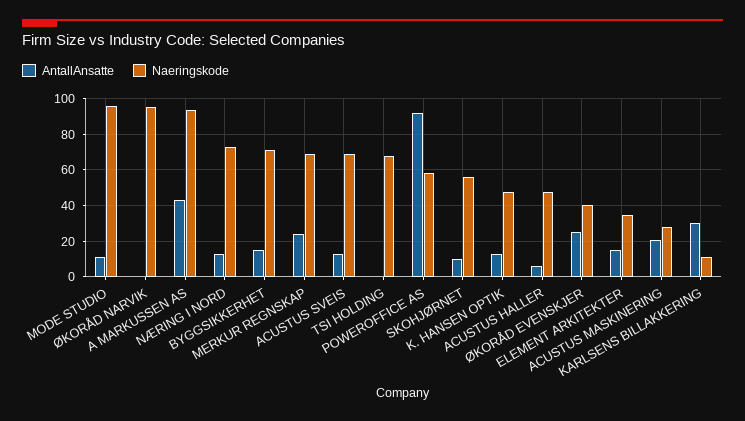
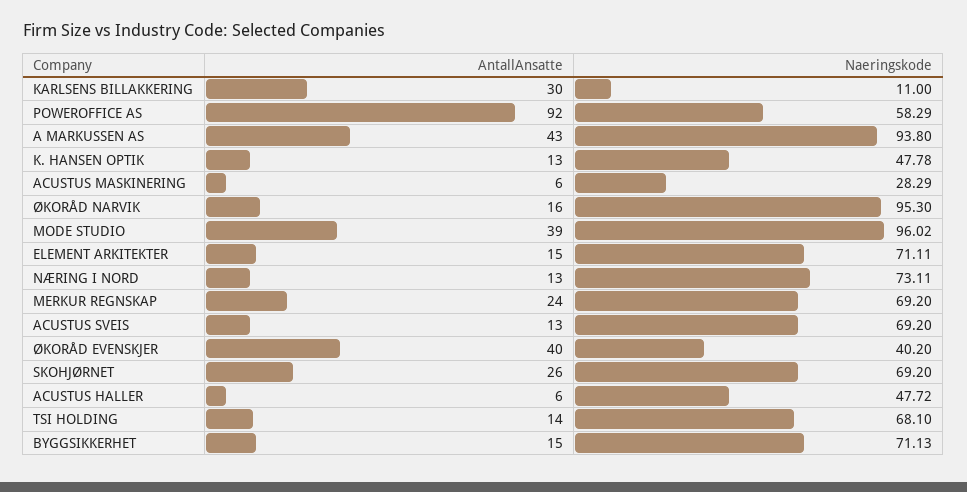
AntallAnsatte, MODE STUDIO: 10 -> 39
AntallAnsatte, ØKORÅD NARVIK: 0 -> 16
AntallAnsatte, TSI HOLDING: 0 -> 14
AntallAnsatte, SKOHJØRNET: 10 -> 26
Naeringskode, SKOHJØRNET: 55 -> 69.2
AntallAnsatte, ØKORÅD EVENSKJER: 25 -> 40
Naeringskode, ELEMENT ARKITEKTER: 35 -> 71.11
AntallAnsatte, ACUSTUS MASKINERING: 20 -> 6

